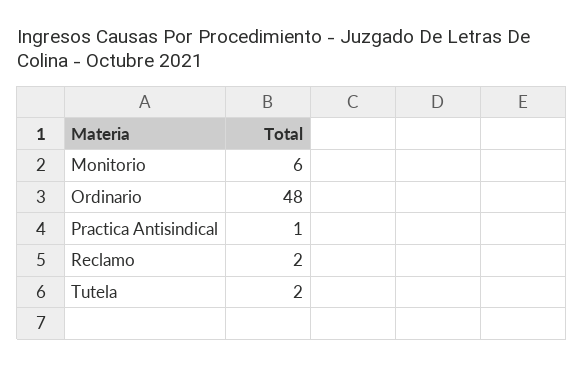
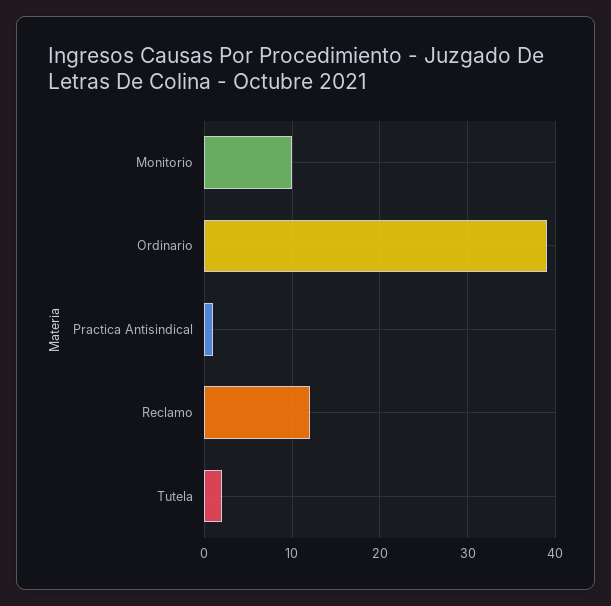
Monitorio: 6 -> 10
Ordinario: 48 -> 39
Reclamo: 2 -> 12

